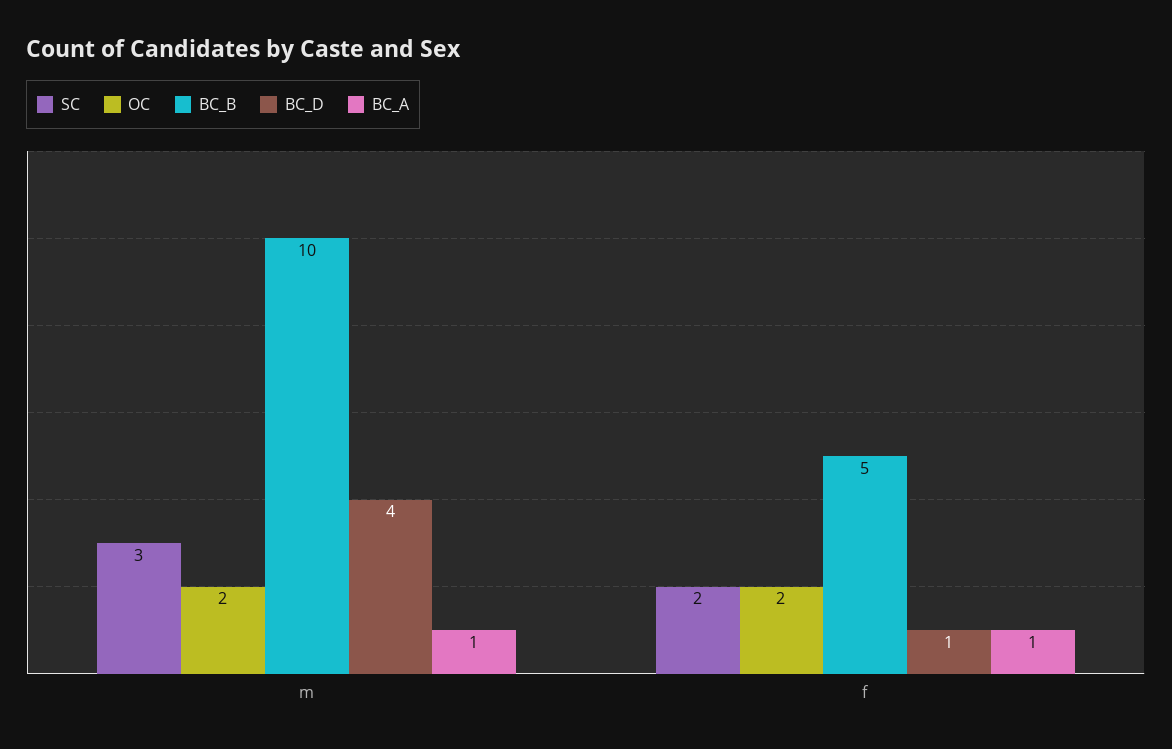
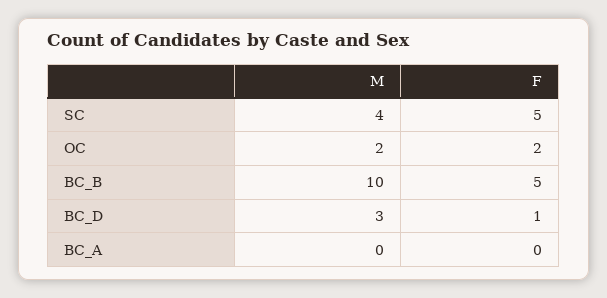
SC, m: 3 -> 4
BC_D, m: 4 -> 3
BC_A, m: 1 -> 0
SC, f: 2 -> 5
BC_A, f: 1 -> 0

